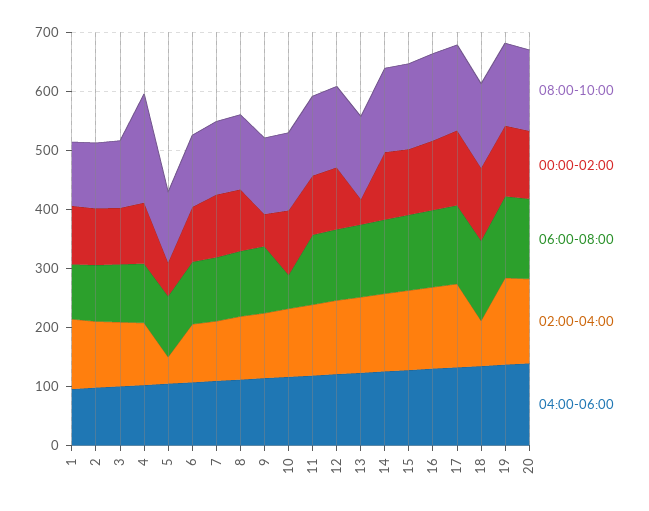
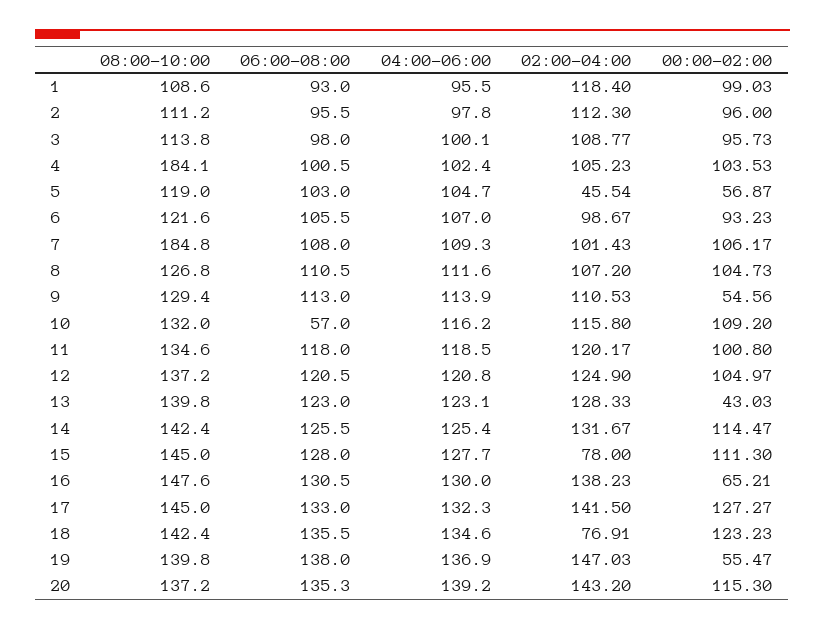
08:00-10:00, 7: 120 -> 184.8
02:00-04:00, 15: 140 -> 78
00:00-02:00, 16: 120 -> 65.21
00:00-02:00, 19: 120 -> 55.47

